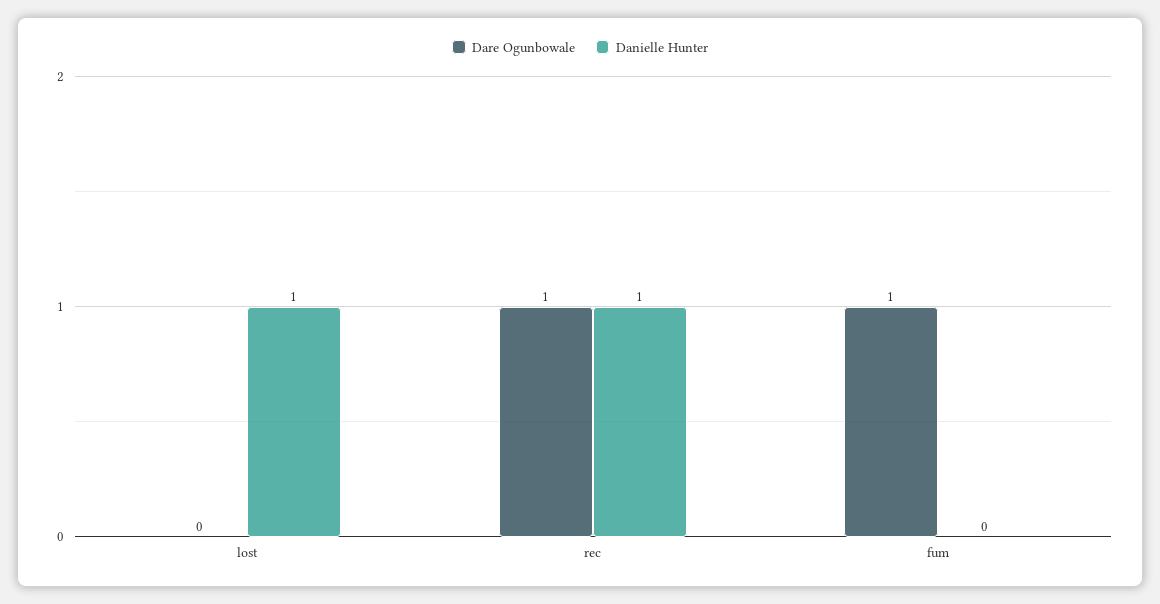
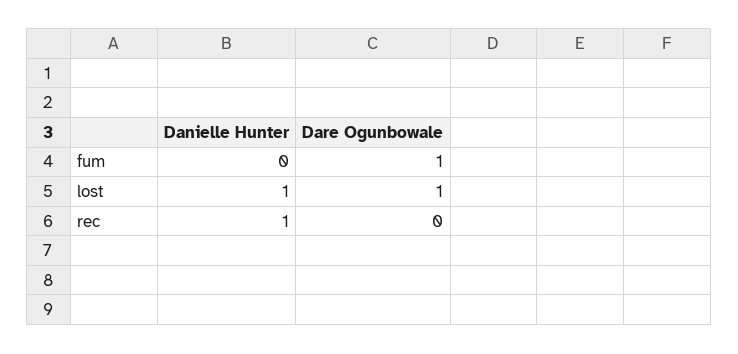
Dare Ogunbowale, lost: 0 -> 1
Dare Ogunbowale, rec: 1 -> 0

